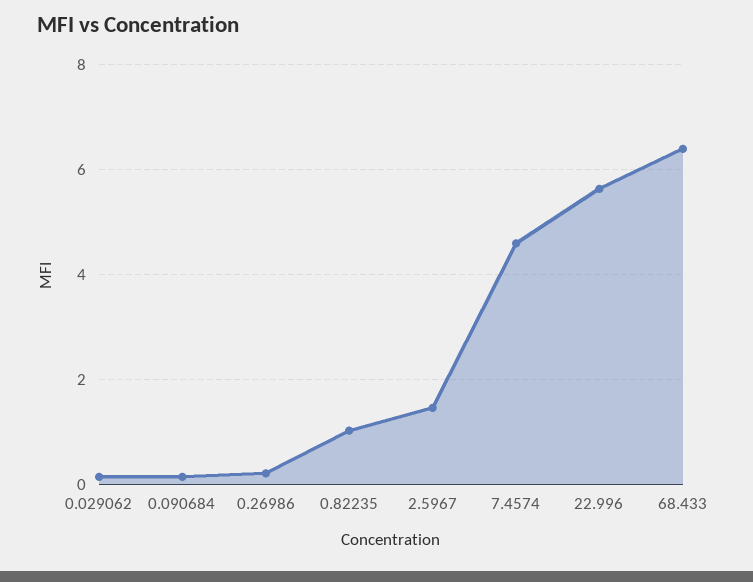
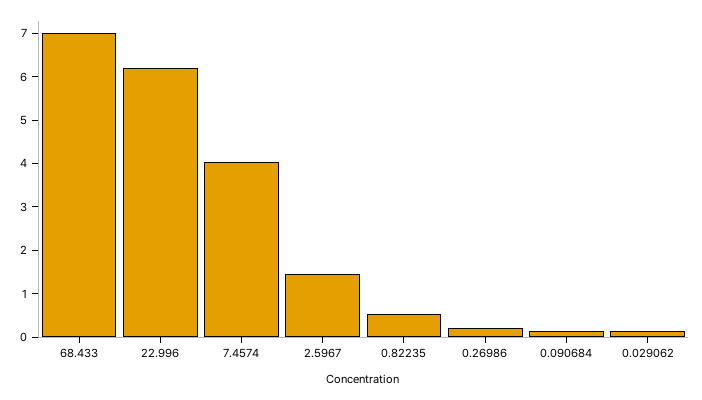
0.82235: 1 -> 0.6
7.4574: 4.6 -> 4
22.996: 5.6 -> 6.2
68.433: 6.4 -> 7

